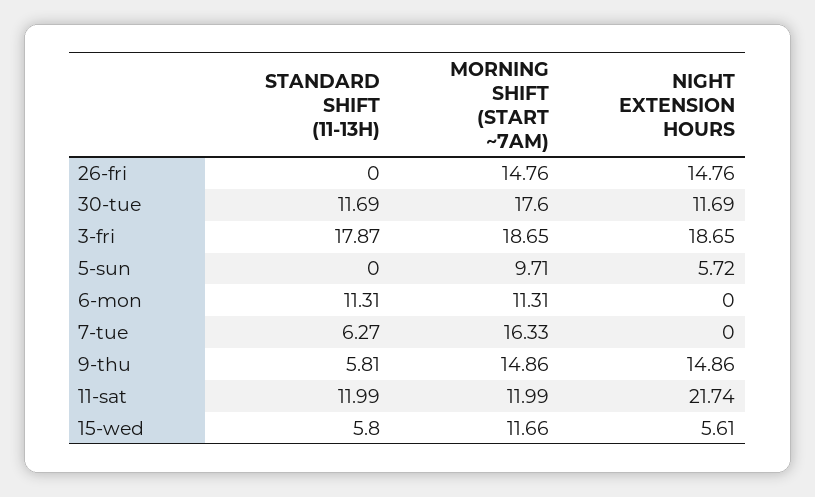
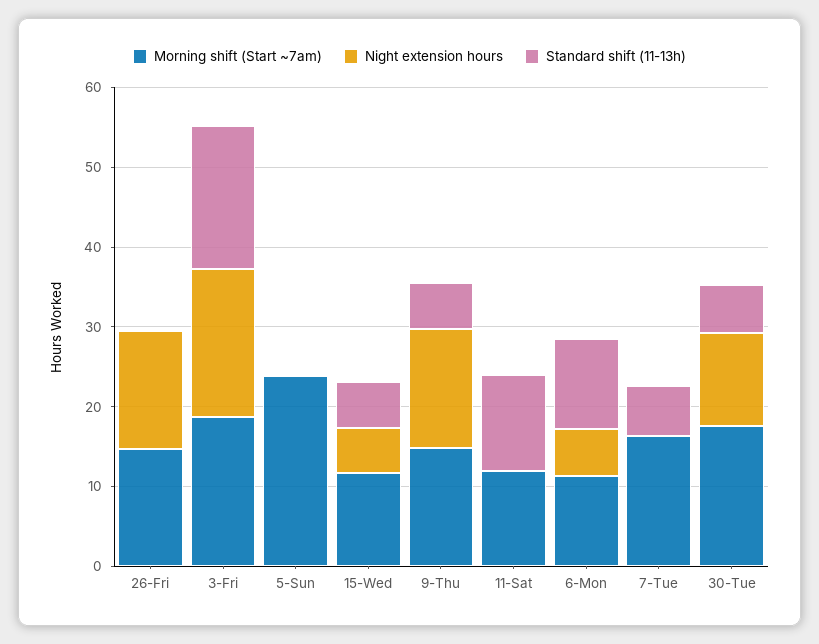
STANDARD SHIFT (11-13H), 30-tue: 11.69 -> 6
MORNING SHIFT (START ~7AM), 5-sun: 9.71 -> 24
NIGHT EXTENSION HOURS, 5-sun: 5.72 -> 0
NIGHT EXTENSION HOURS, 6-mon: 0 -> 6
NIGHT EXTENSION HOURS, 11-sat: 21.74 -> 0

